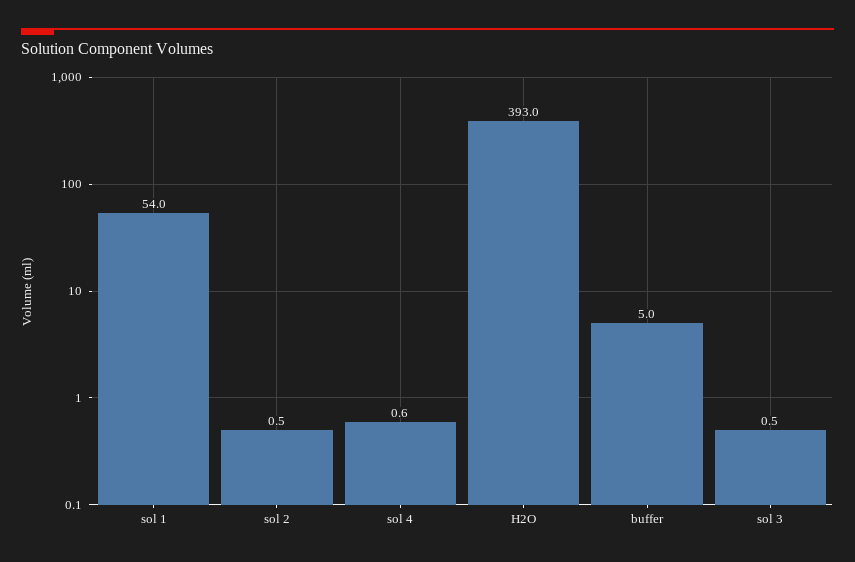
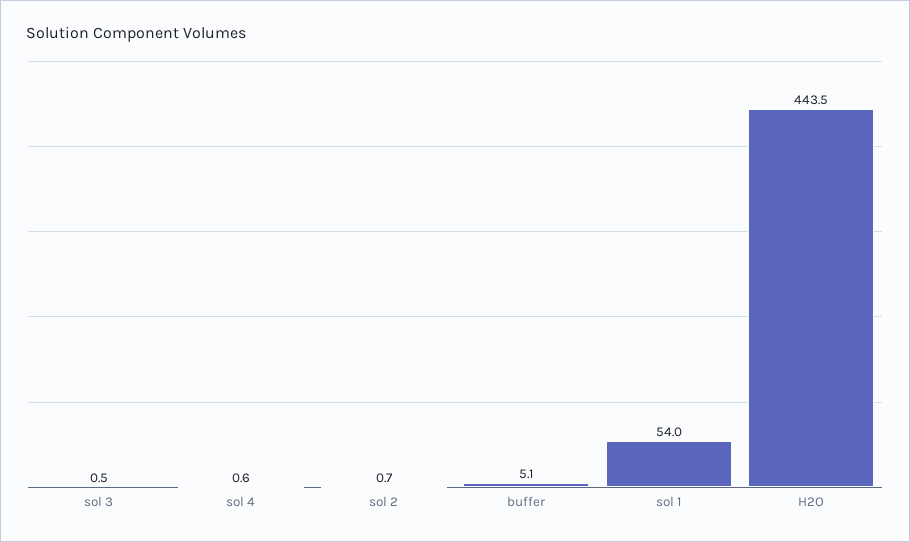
sol 2: 0.5 -> 0.7
H2O: 393 -> 443.5
buffer: 5 -> 5.1

